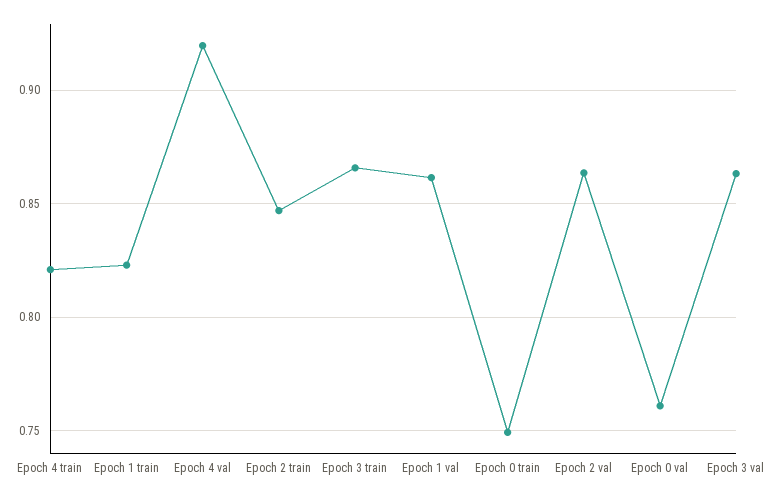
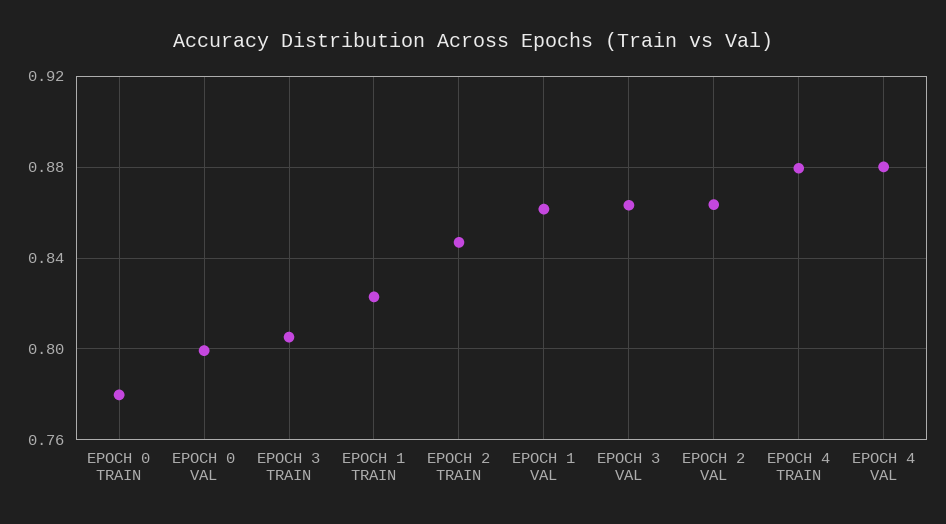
Epoch 4 train: 0.82 -> 0.88
Epoch 4 val: 0.92 -> 0.88
Epoch 3 train: 0.865 -> 0.805
Epoch 0 train: 0.75 -> 0.78
Epoch 0 val: 0.76 -> 0.8

